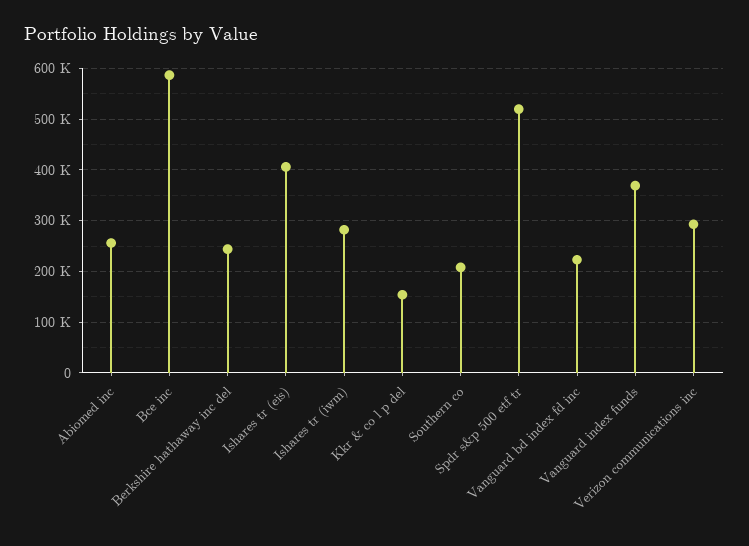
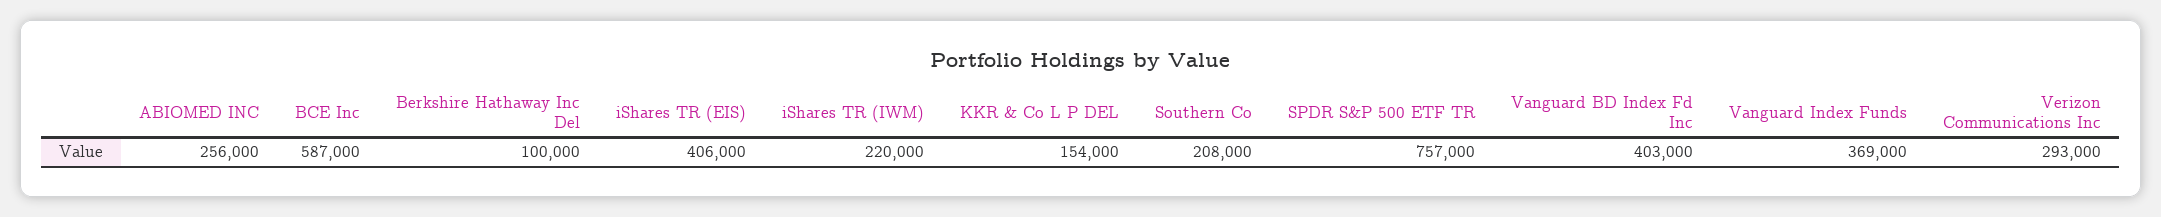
Berkshire hathaway inc del: 240000 -> 100000
Ishares tr (iwm): 280000 -> 220000
Spdr s&p 500 etf tr: 520000 -> 757000
Vanguard bd index fd inc: 220000 -> 403000

